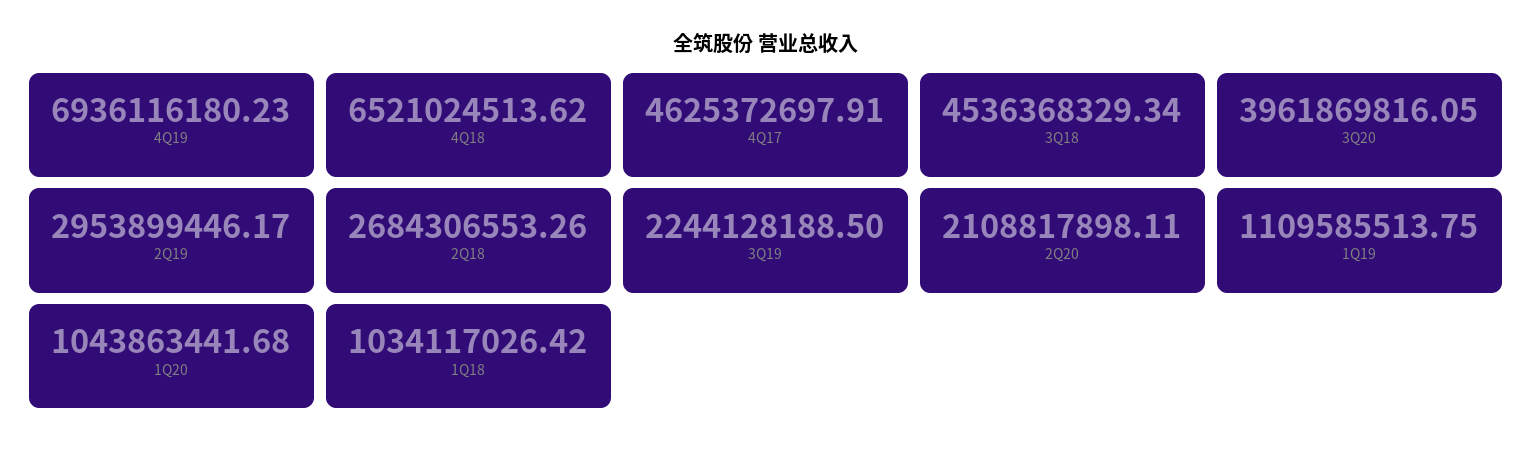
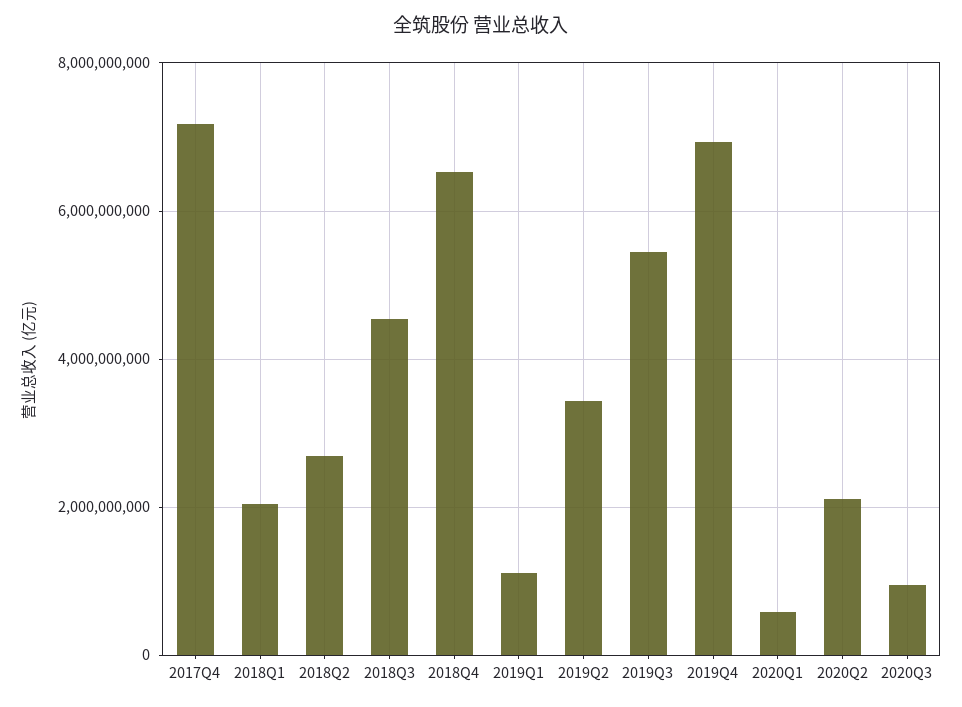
4Q17: 4625372697.91 -> 7200000000
3Q20: 3961869816.05 -> 1000000000
2Q19: 2953899446.17 -> 3400000000
3Q19: 2244128188.5 -> 5400000000
1Q20: 1043863441.68 -> 600000000
1Q18: 1034117026.42 -> 2000000000

